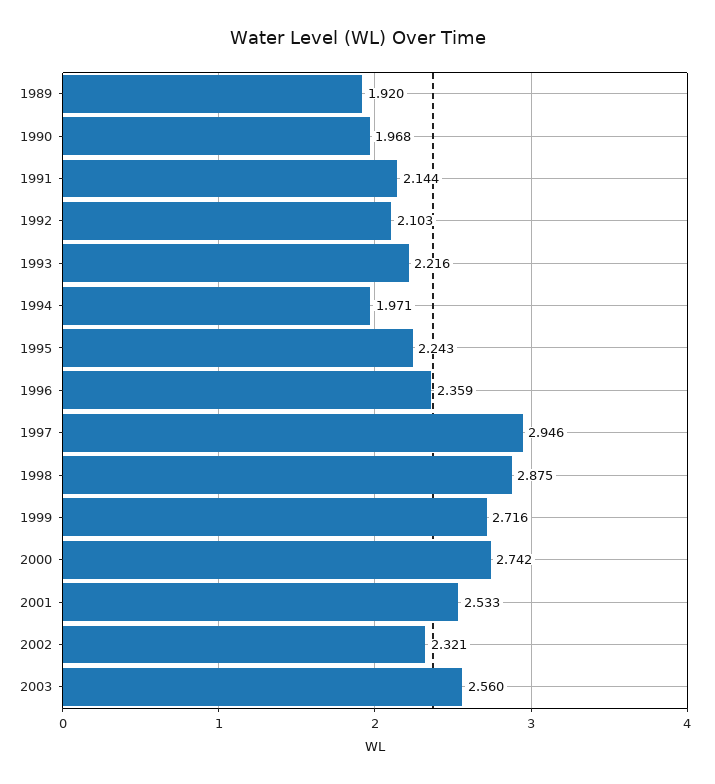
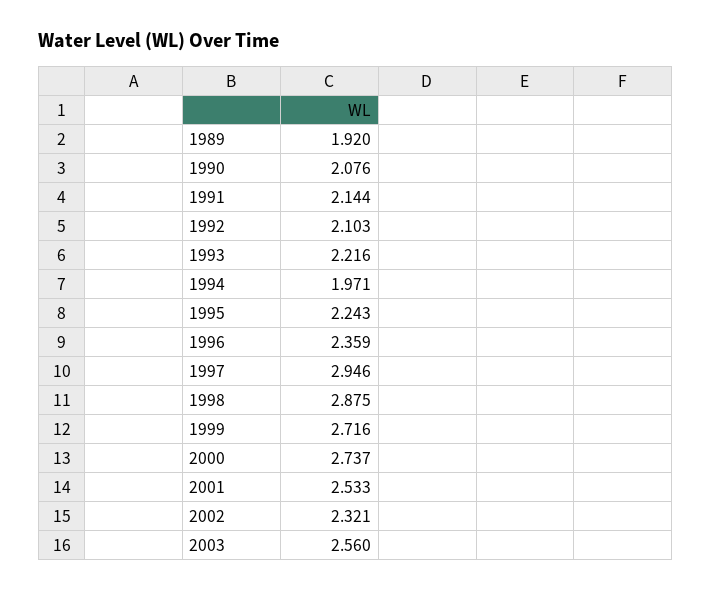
1990: 1.968 -> 2.076
2000: 2.742 -> 2.737

